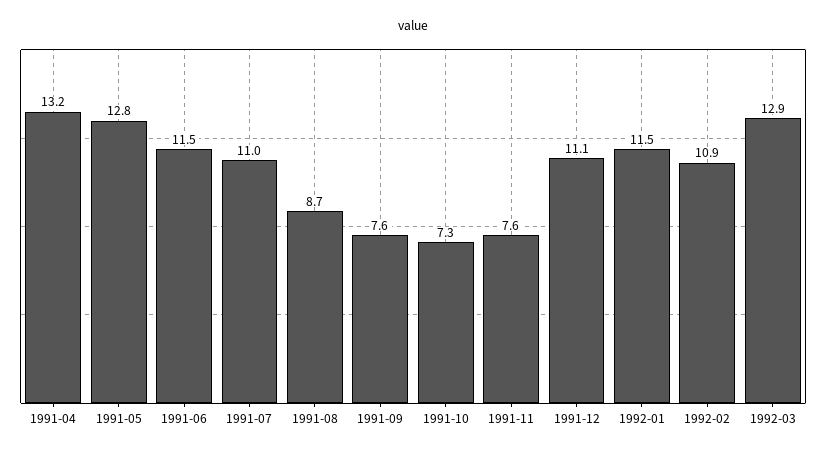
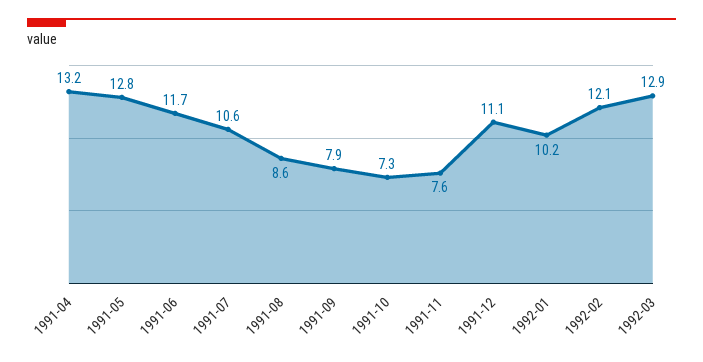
1991-06: 11.5 -> 11.7
1991-07: 11 -> 10.6
1991-08: 8.7 -> 8.6
1991-09: 7.6 -> 7.9
1992-01: 11.5 -> 10.2
1992-02: 10.9 -> 12.1

